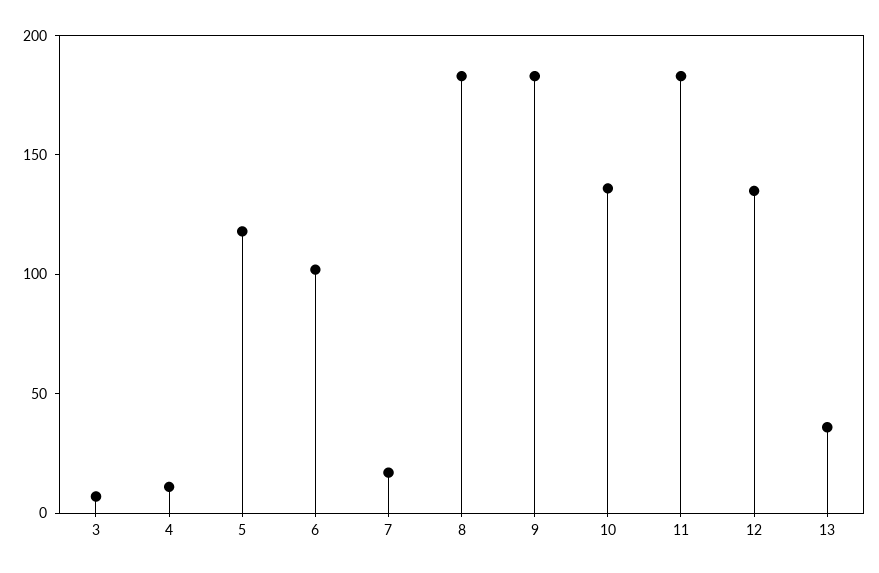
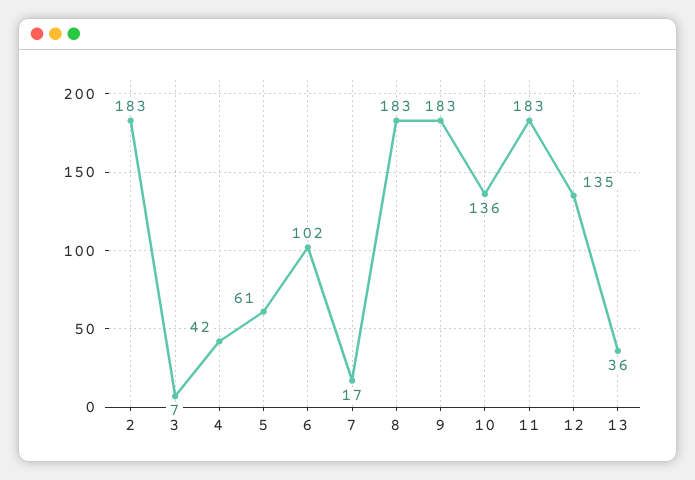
4: 10 -> 42
5: 120 -> 61
2: none -> 183

